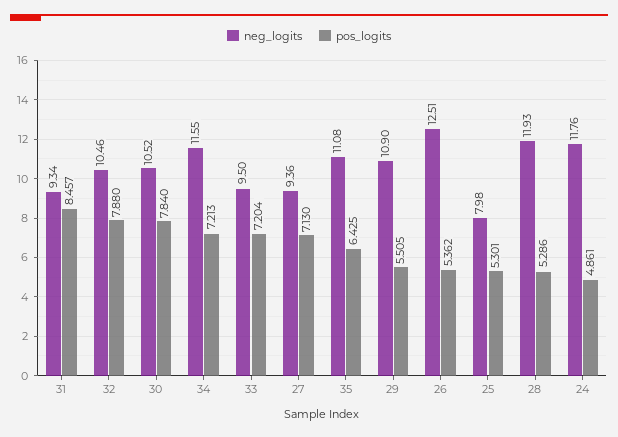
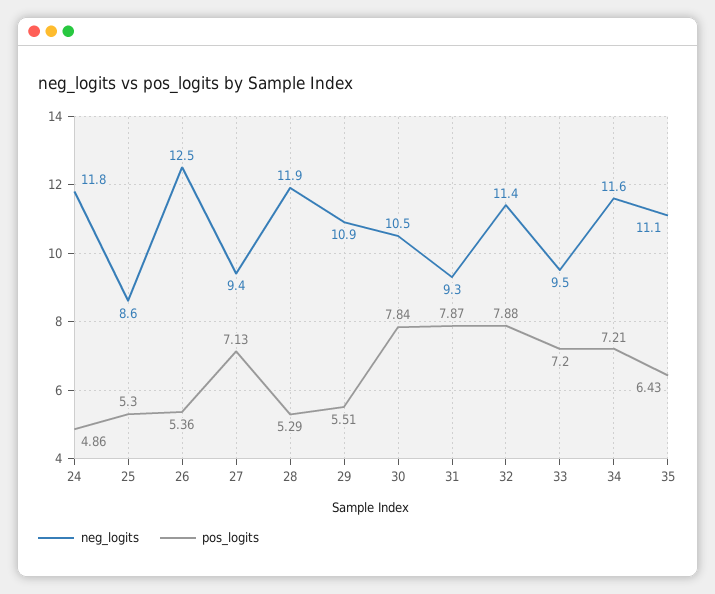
pos_logits, 31: 8.457 -> 7.87
neg_logits, 32: 10.46 -> 11.4
neg_logits, 25: 7.98 -> 8.6

